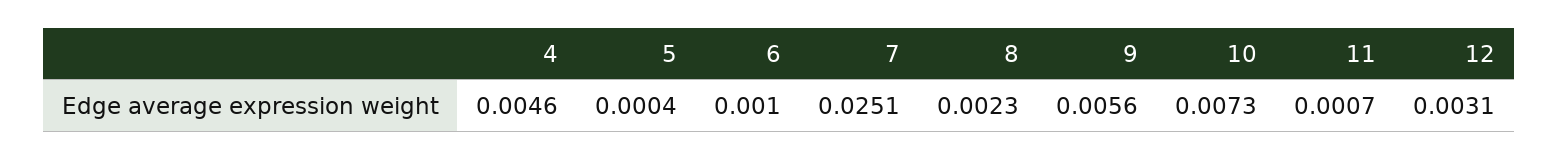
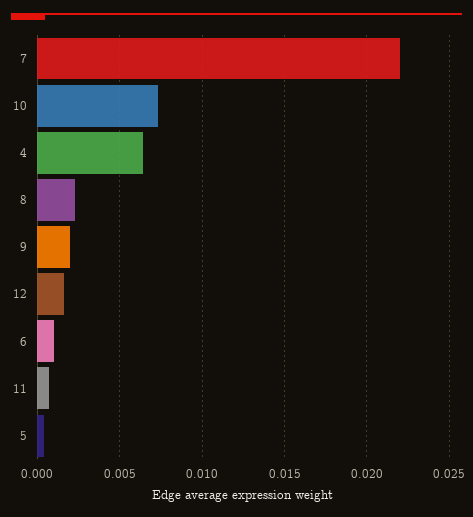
4: 0.0046 -> 0.0065
7: 0.0251 -> 0.022
9: 0.0056 -> 0.002
12: 0.0031 -> 0.0015

